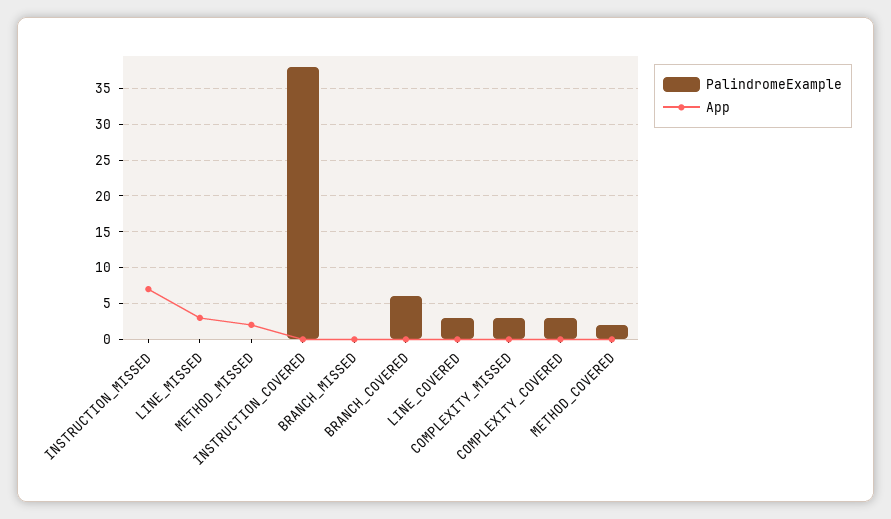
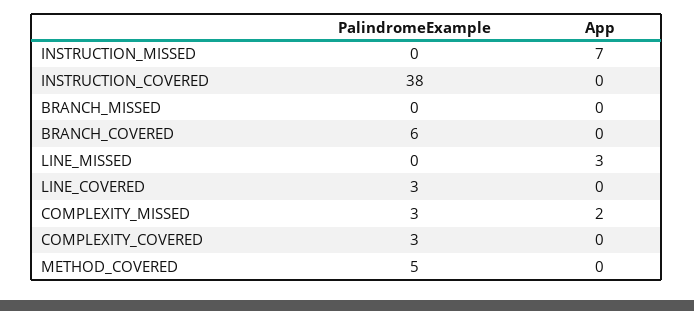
PalindromeExample, METHOD_MISSED: 0 -> none
App, METHOD_MISSED: 2 -> none
App, COMPLEXITY_MISSED: 0 -> 2
PalindromeExample, METHOD_COVERED: 2 -> 5

